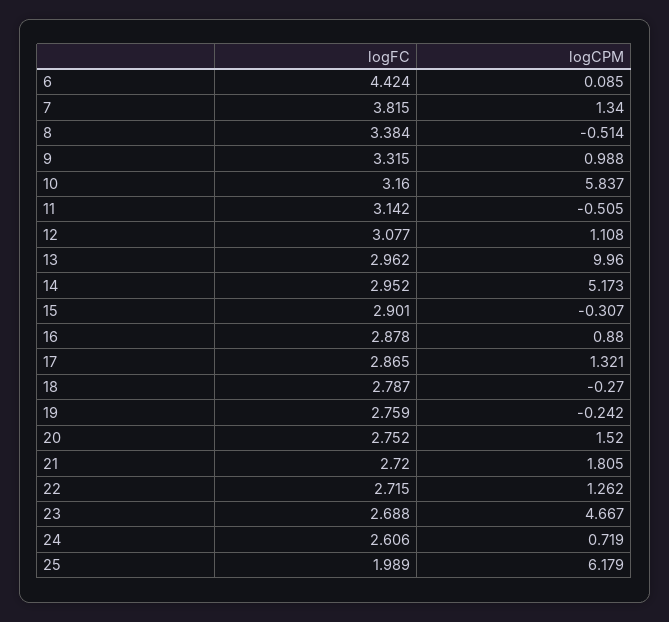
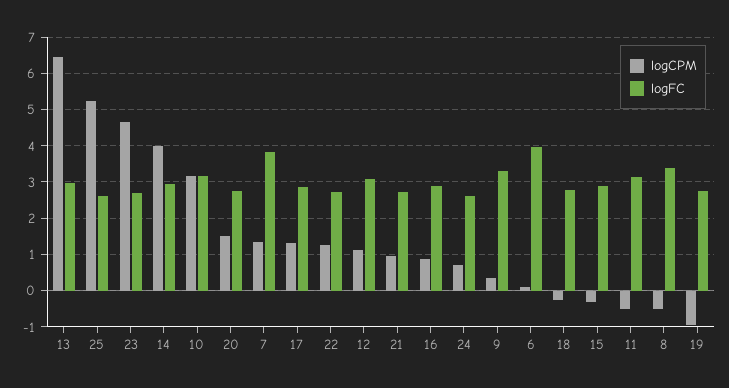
logFC, 6: 4.424 -> 4
logCPM, 9: 0.988 -> 0.4
logCPM, 10: 5.837 -> 3.2
logCPM, 13: 9.96 -> 6.4
logCPM, 14: 5.173 -> 4
logCPM, 19: -0.242 -> -1
logCPM, 21: 1.805 -> 1
logFC, 25: 1.989 -> 2.6
logCPM, 25: 6.179 -> 5.2

